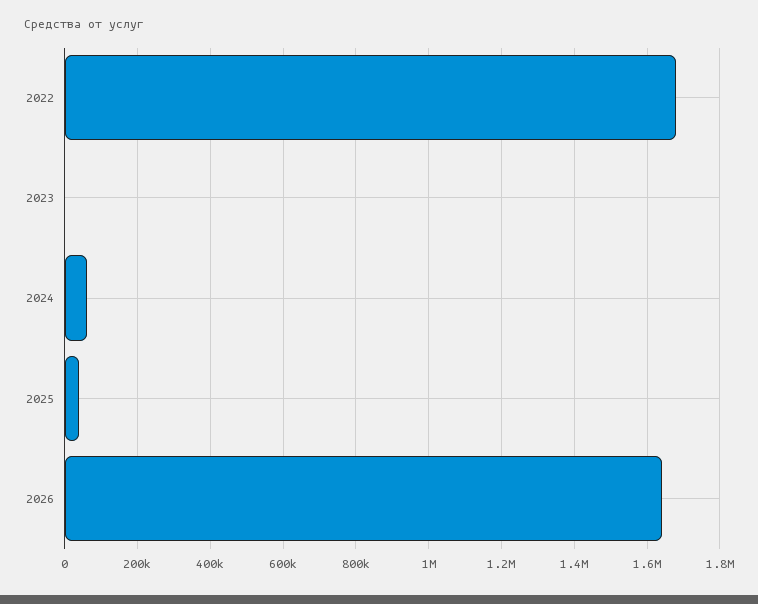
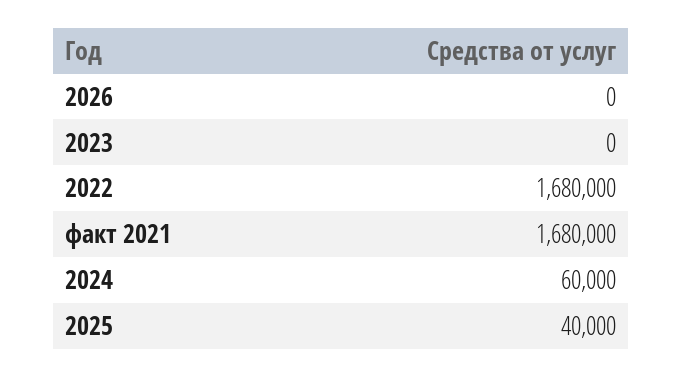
2026: 1640000 -> 0
факт 2021: none -> 1680000

